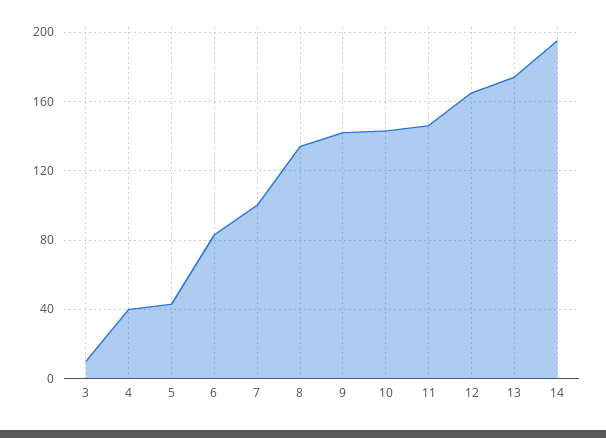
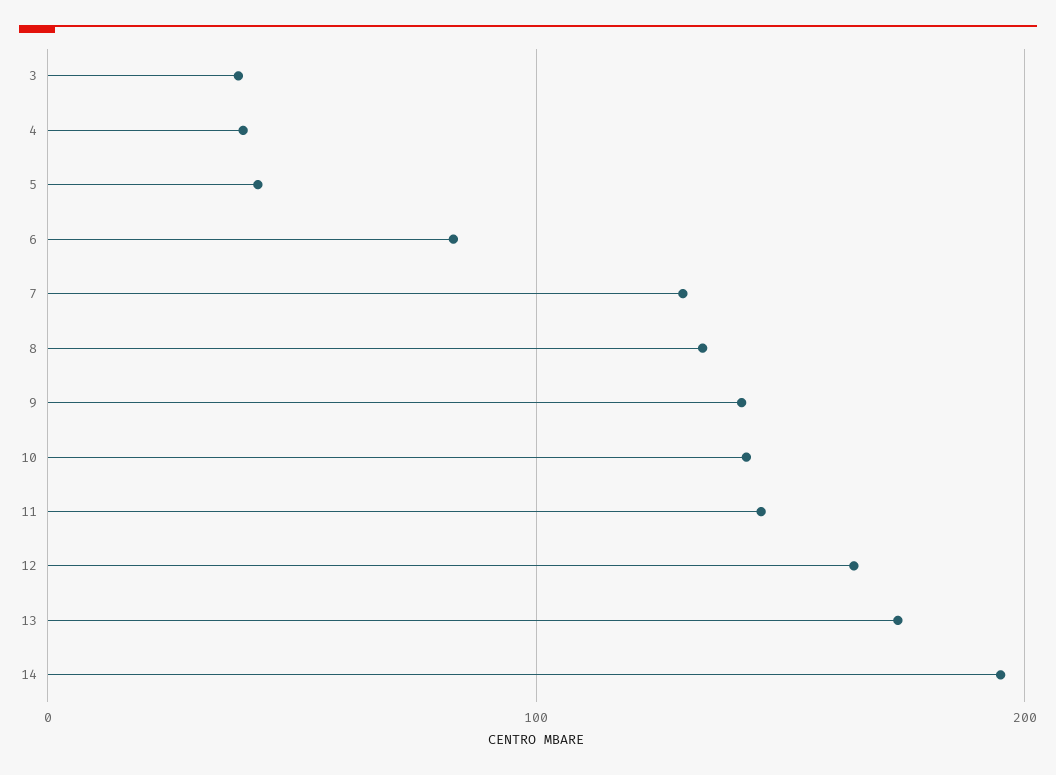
3: 10 -> 40
7: 100 -> 130

